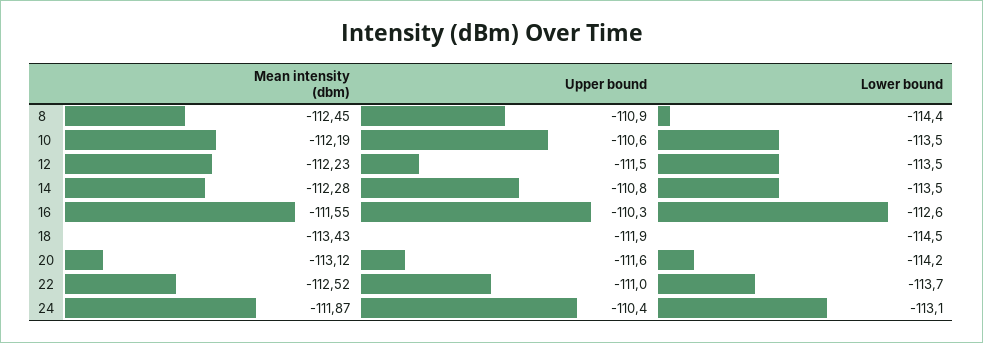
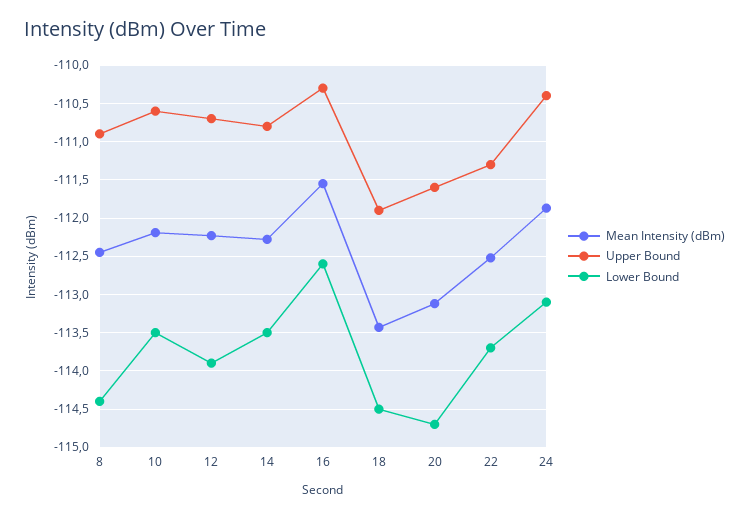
Upper bound, 12: -111.5 -> -110.7
Lower bound, 12: -113.5 -> -113.9
Lower bound, 20: -114.2 -> -114.7
Upper bound, 22: -111 -> -111.3

